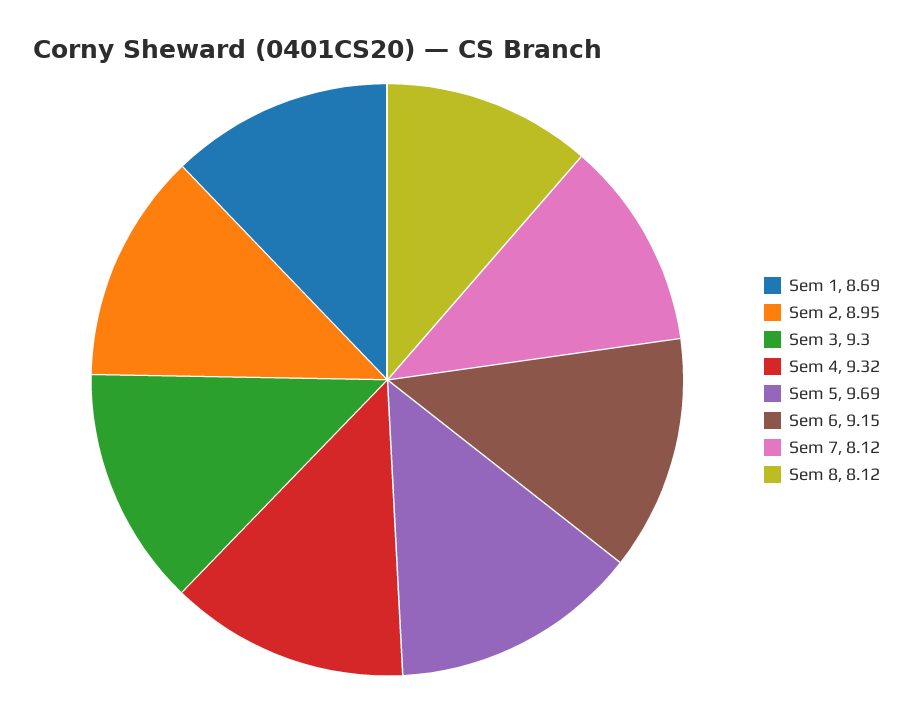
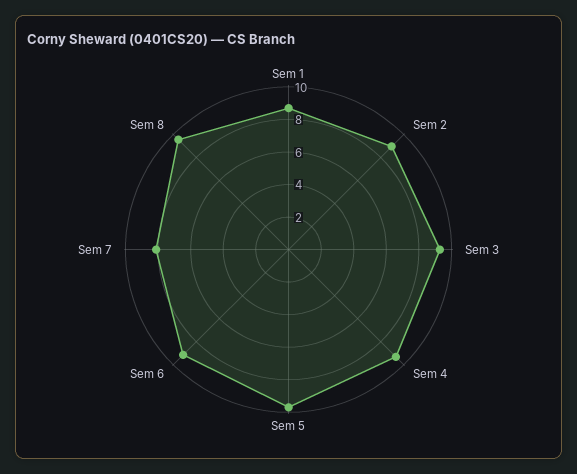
Sem 8: 8.12 -> 9.5

